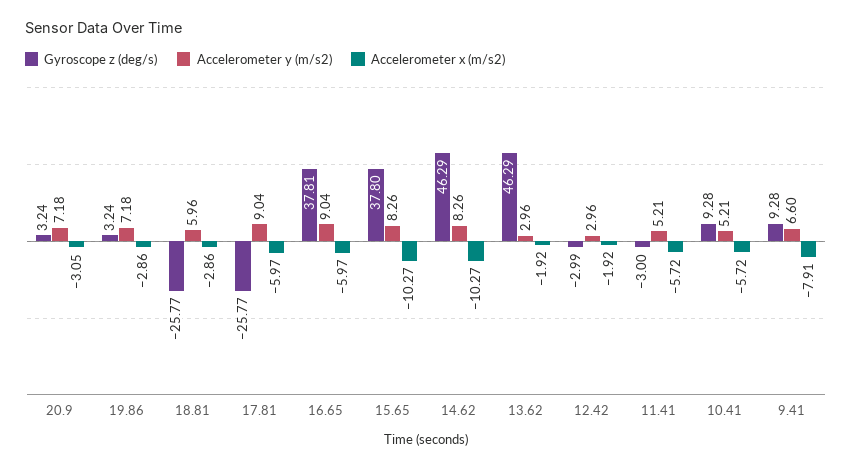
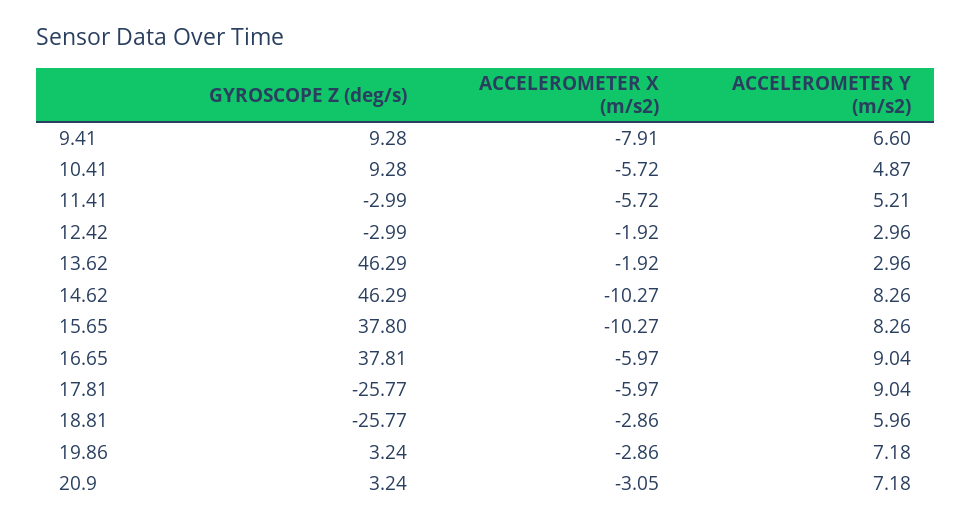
Gyroscope z (deg/s), 11.41: -3 -> -2.99
Accelerometer y (m/s2), 10.41: 5.21 -> 4.87

